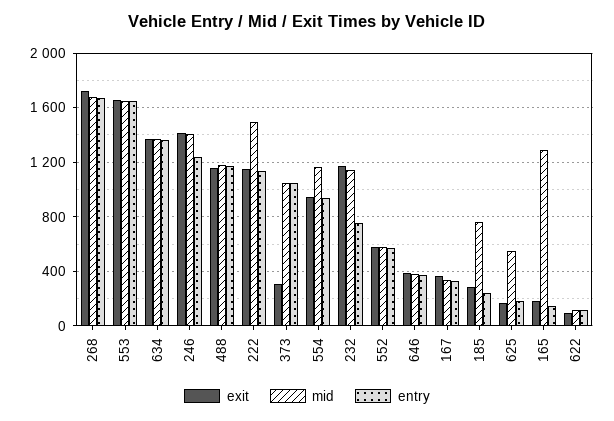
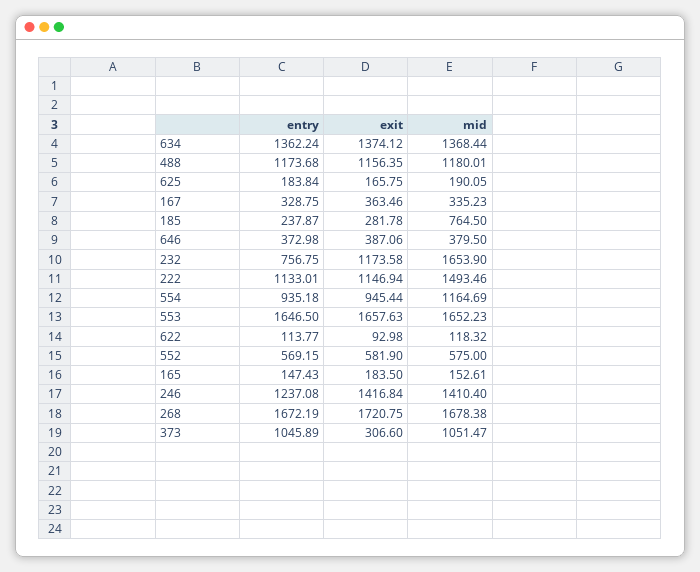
mid, 232: 1150 -> 1653.9
mid, 625: 550 -> 190.05
mid, 165: 1300 -> 152.61

